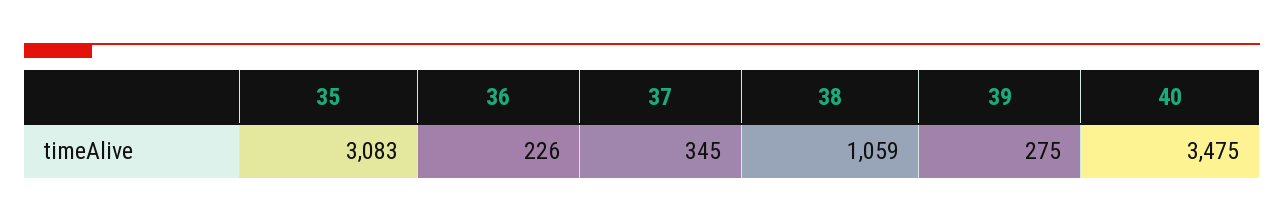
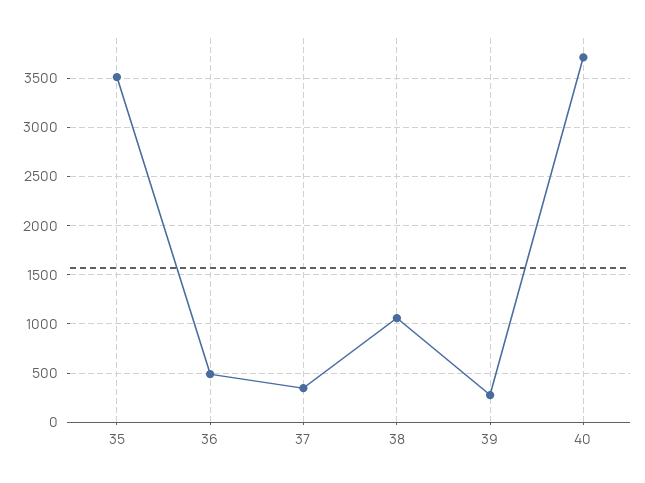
35: 3083 -> 3500
36: 226 -> 500
40: 3475 -> 3700

